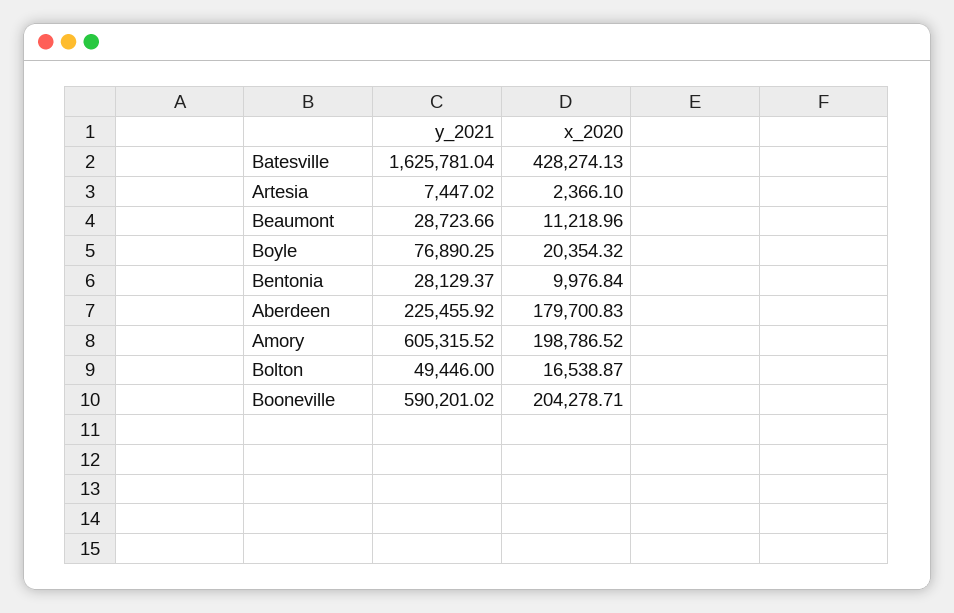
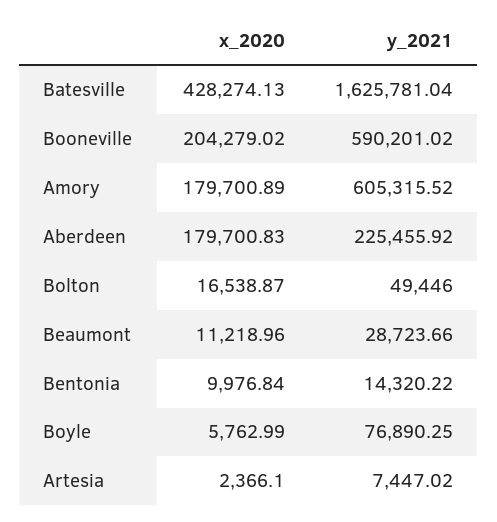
x_2020, Boyle: 20354.32 -> 5762.99
y_2021, Bentonia: 28129.37 -> 14320.22
x_2020, Amory: 198786.52 -> 179700.89
x_2020, Booneville: 204278.71 -> 204279.02

